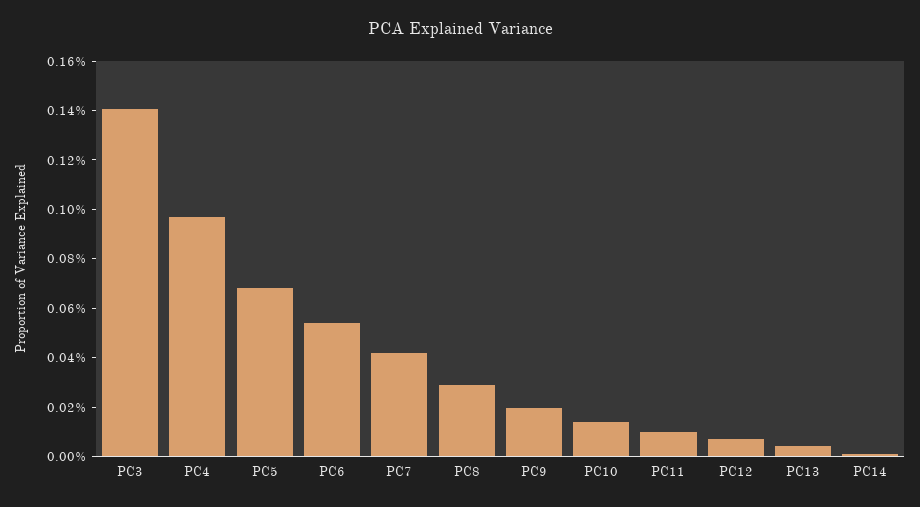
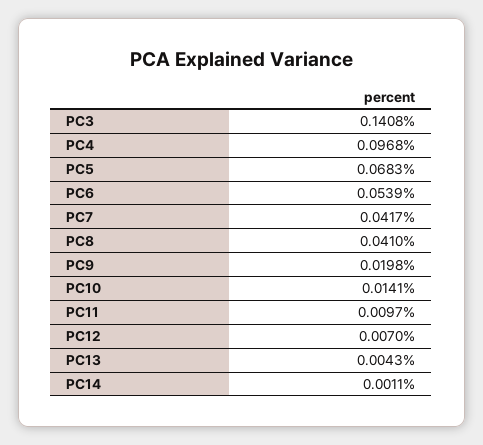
PC8: 0.03 -> 0.041

